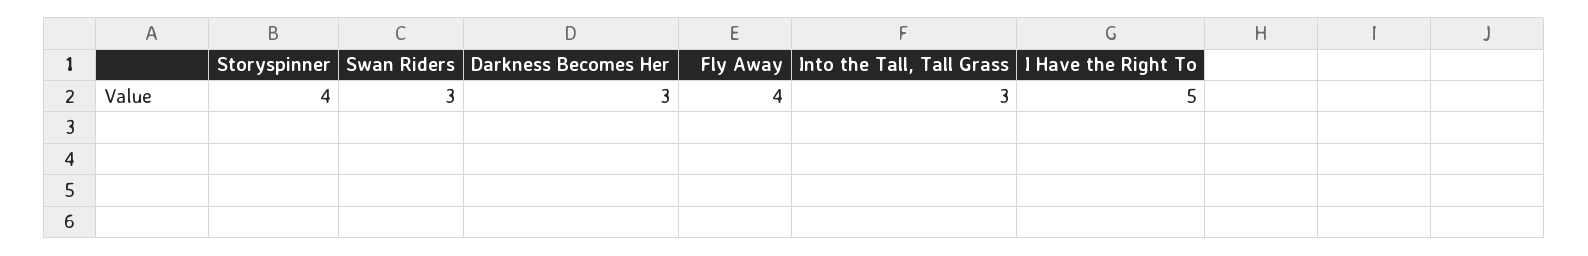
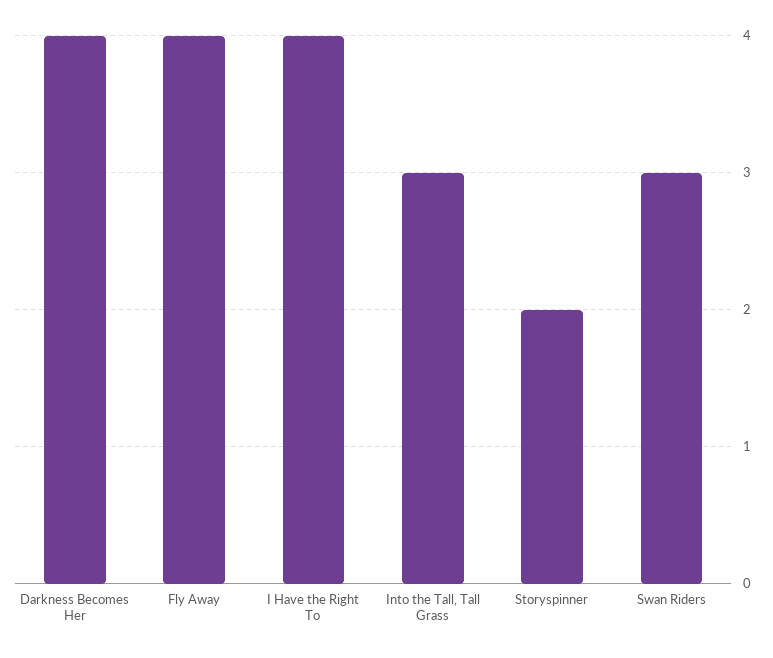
Storyspinner: 4 -> 2
Darkness Becomes Her: 3 -> 4
I Have the Right To: 5 -> 4

